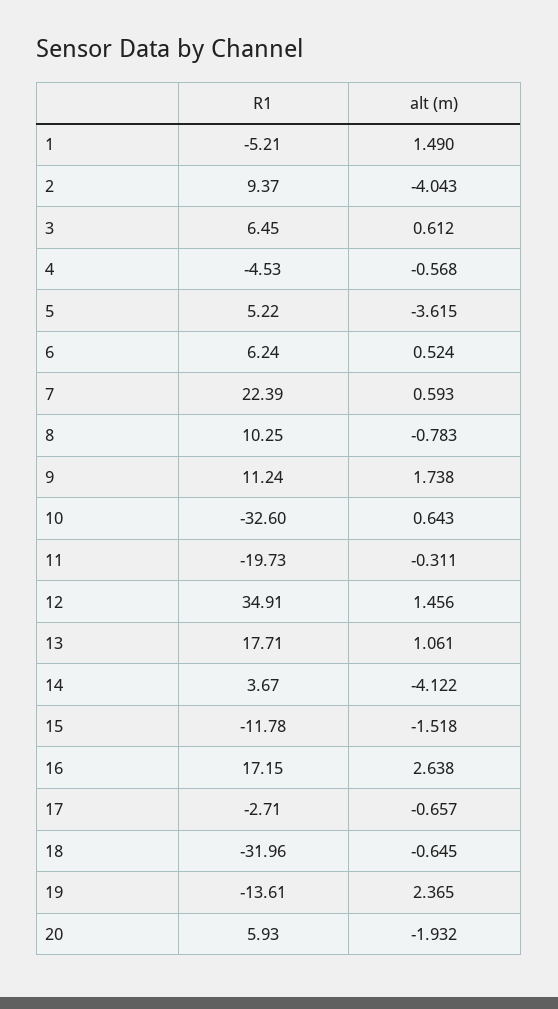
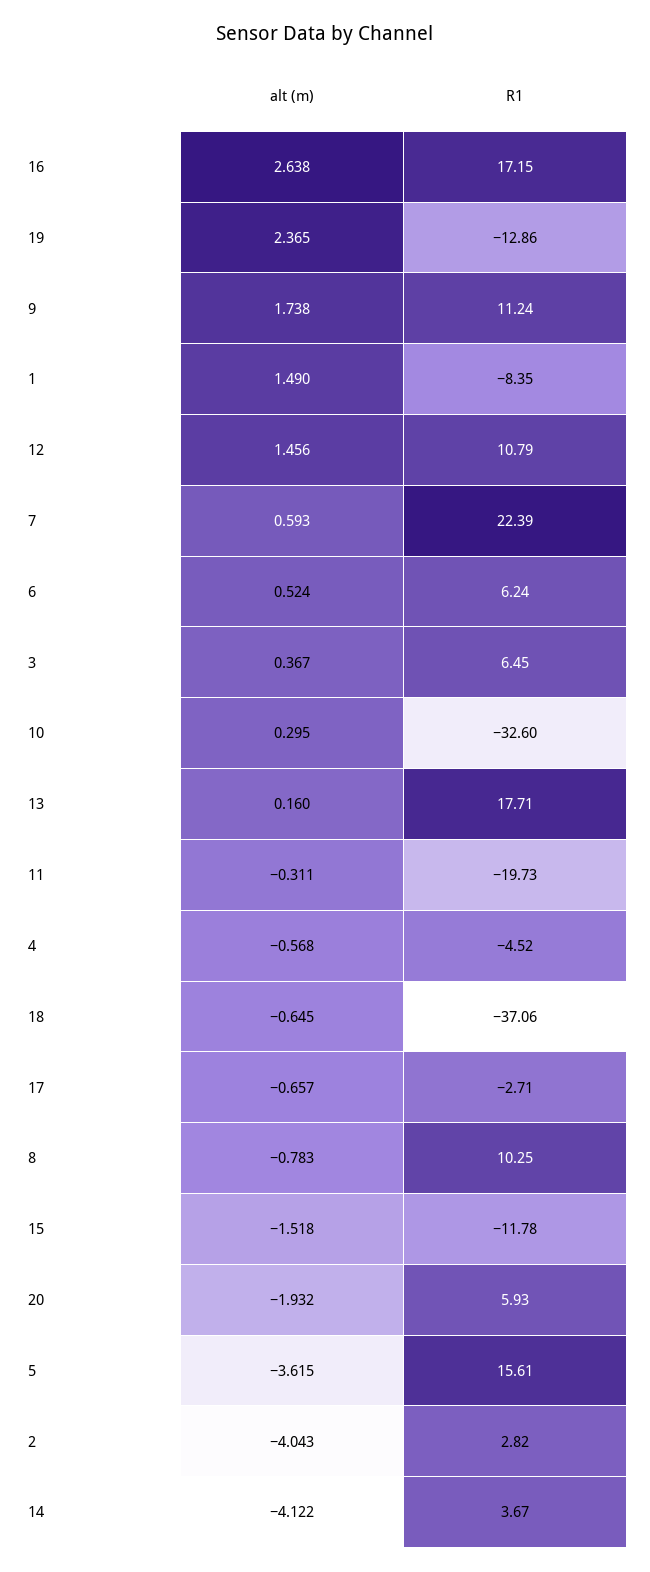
R1, 1: -5.21 -> -8.35
R1, 2: 9.37 -> 2.82
alt (m), 3: 0.612 -> 0.367
R1, 4: -4.53 -> -4.52
R1, 5: 5.22 -> 15.61
alt (m), 10: 0.643 -> 0.295
R1, 12: 34.91 -> 10.79
alt (m), 13: 1.061 -> 0.16
R1, 18: -31.96 -> -37.06
R1, 19: -13.61 -> -12.86

